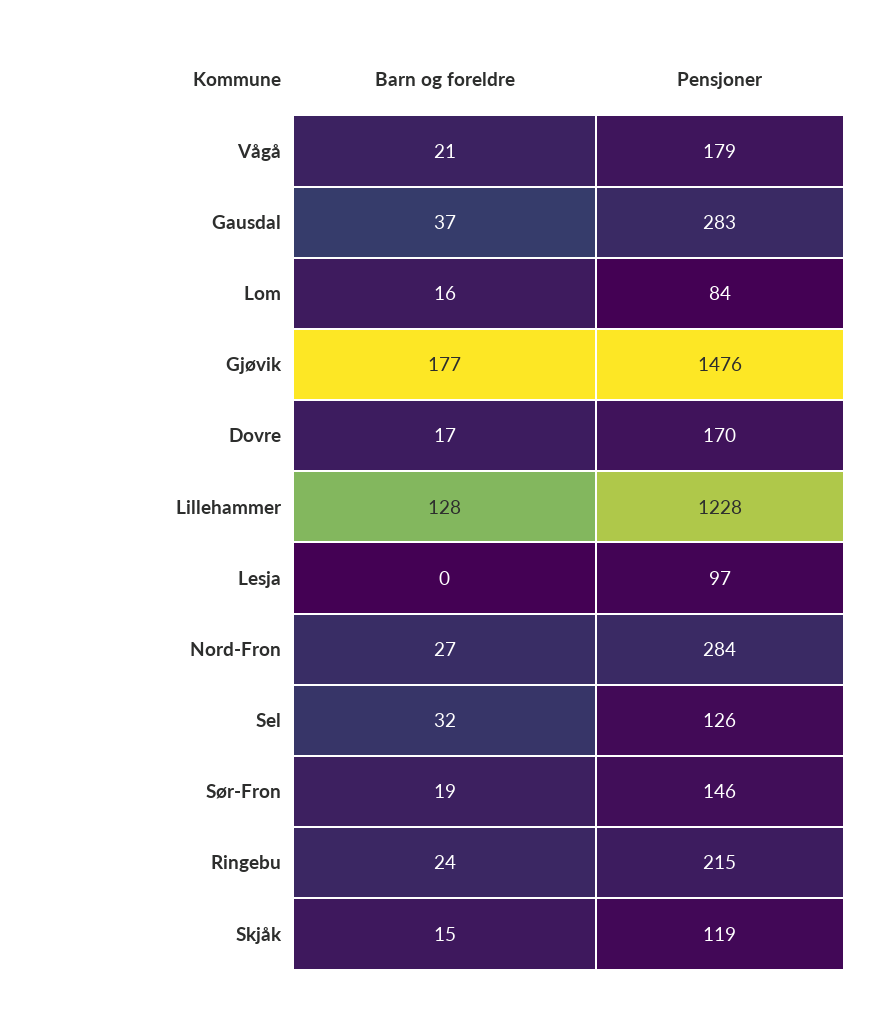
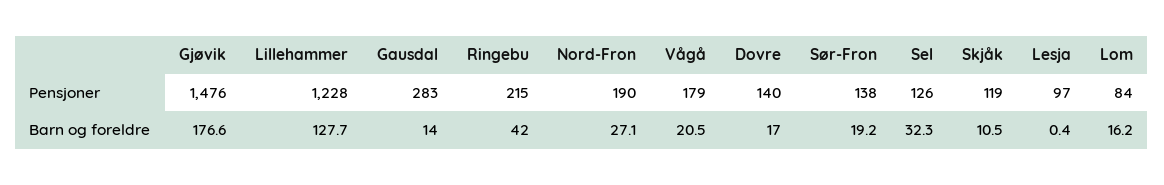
Barn og foreldre, Gausdal: 37 -> 14
Pensjoner, Dovre: 170 -> 140
Pensjoner, Nord-Fron: 284 -> 190
Pensjoner, Sør-Fron: 146 -> 138
Barn og foreldre, Ringebu: 24 -> 42
Barn og foreldre, Skjåk: 15 -> 10.5

